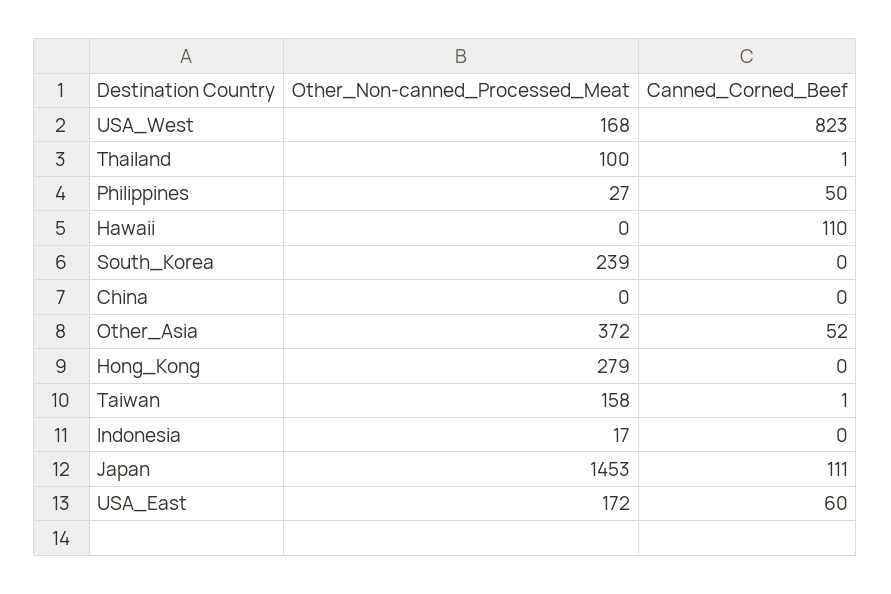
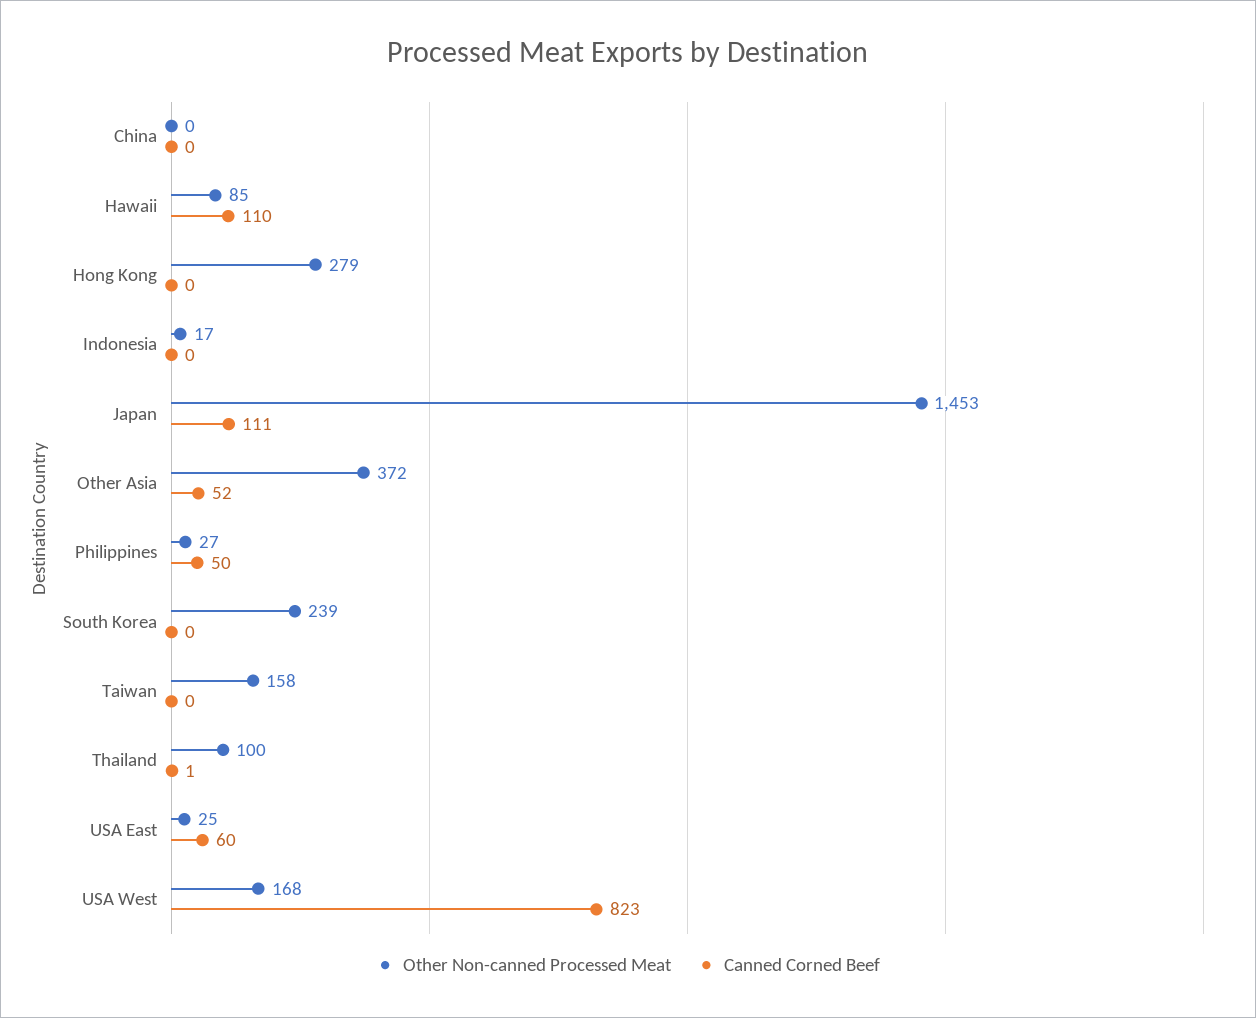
Other_Non-canned_Processed_Meat, Hawaii: 0 -> 85
Canned_Corned_Beef, Taiwan: 1 -> 0
Other_Non-canned_Processed_Meat, USA_East: 172 -> 25

